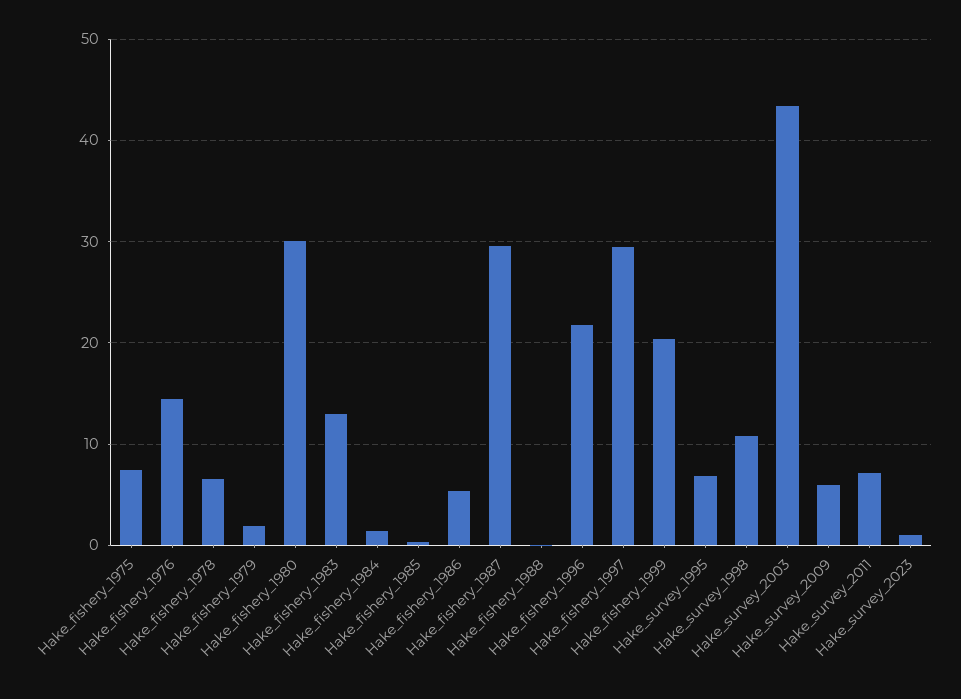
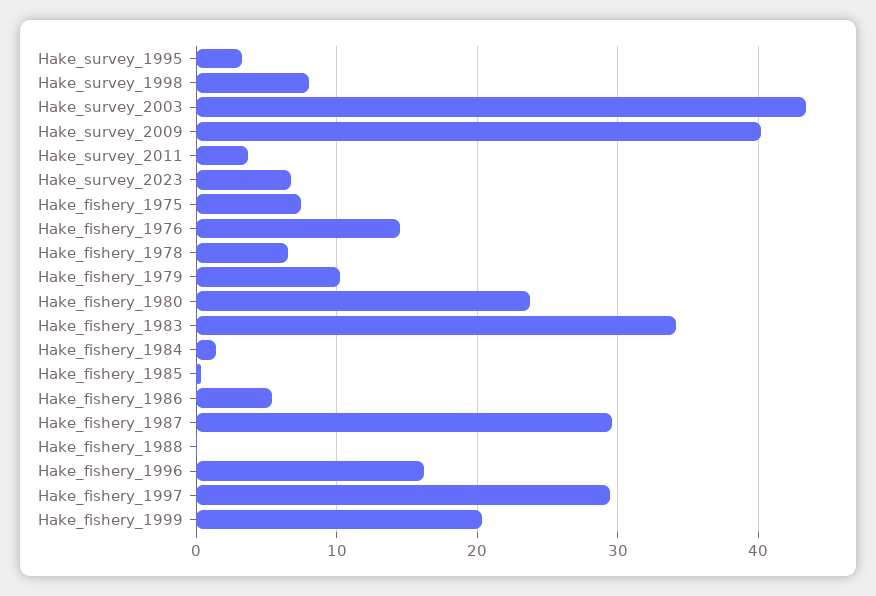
Hake_fishery_1979: 2 -> 10
Hake_fishery_1980: 30 -> 24
Hake_fishery_1983: 13 -> 34
Hake_fishery_1996: 22 -> 16
Hake_survey_1995: 7 -> 3
Hake_survey_1998: 11 -> 8
Hake_survey_2009: 6 -> 40
Hake_survey_2011: 7 -> 4
Hake_survey_2023: 1 -> 7

